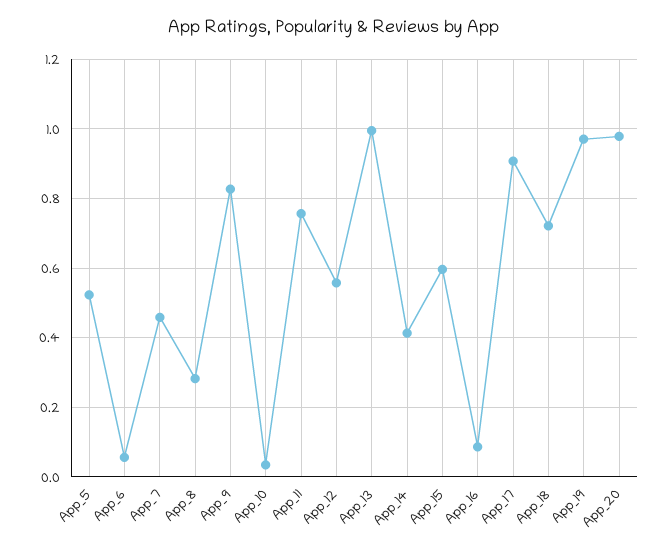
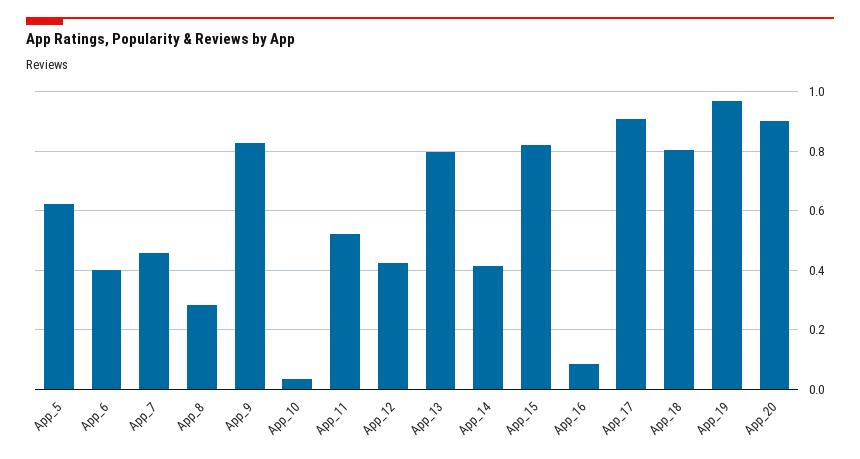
App_5: 0.52 -> 0.625
App_6: 0.06 -> 0.4
App_11: 0.76 -> 0.525
App_12: 0.56 -> 0.425
App_13: 1 -> 0.8
App_15: 0.6 -> 0.825
App_18: 0.72 -> 0.8
App_20: 0.98 -> 0.9

